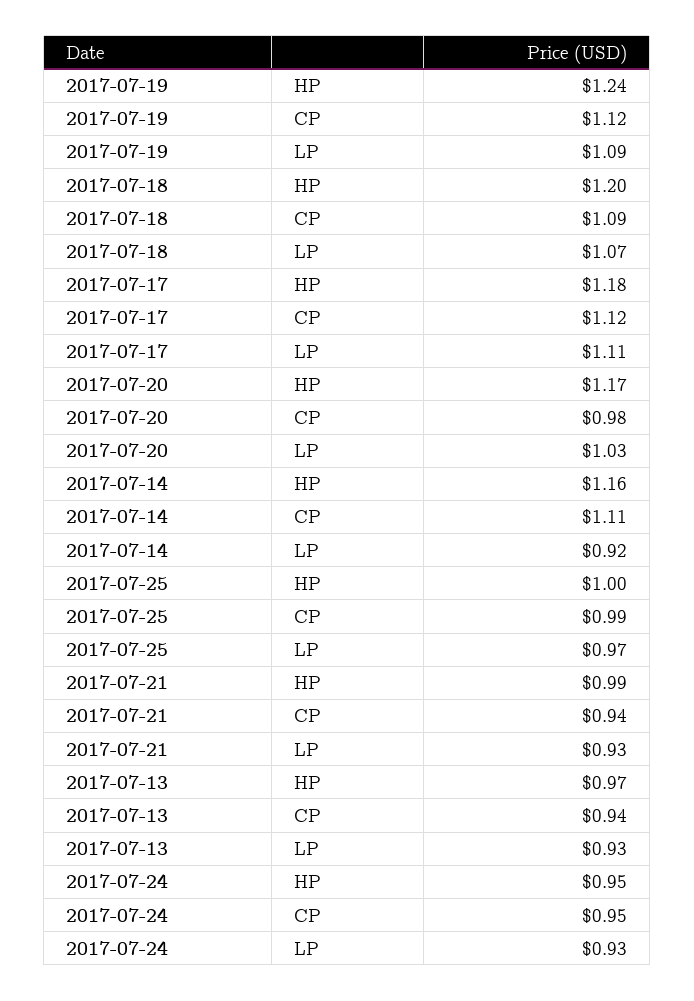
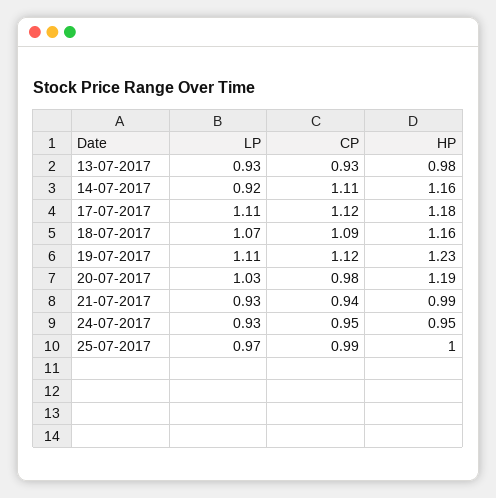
2017-07-19, HP: 1.24 -> 1.23
2017-07-19, LP: 1.09 -> 1.11
2017-07-18, HP: 1.2 -> 1.16
2017-07-20, HP: 1.17 -> 1.19
2017-07-13, HP: 0.97 -> 0.98
2017-07-13, CP: 0.94 -> 0.93

